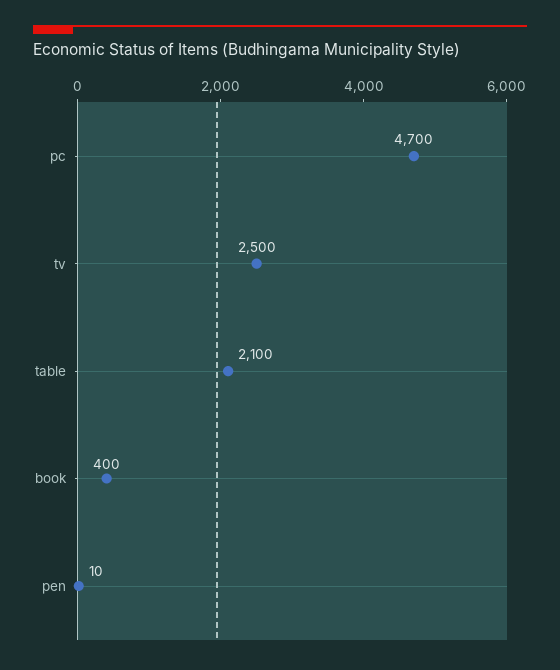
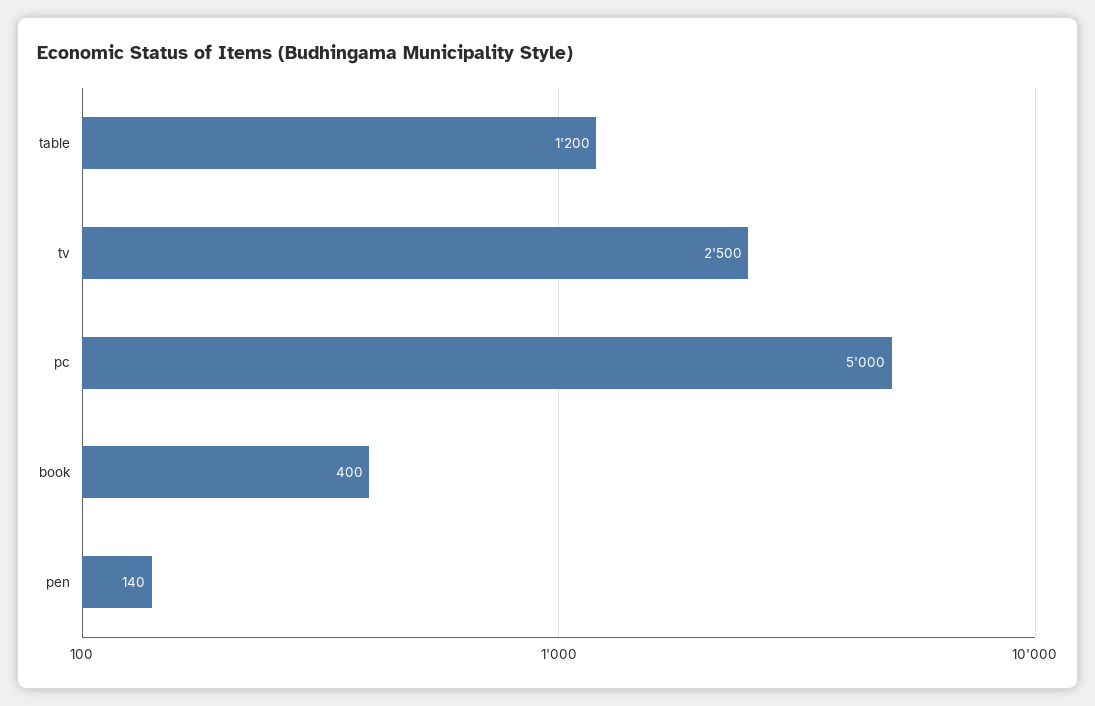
pc: 4700 -> 5000
table: 2100 -> 1200
pen: 10 -> 140

